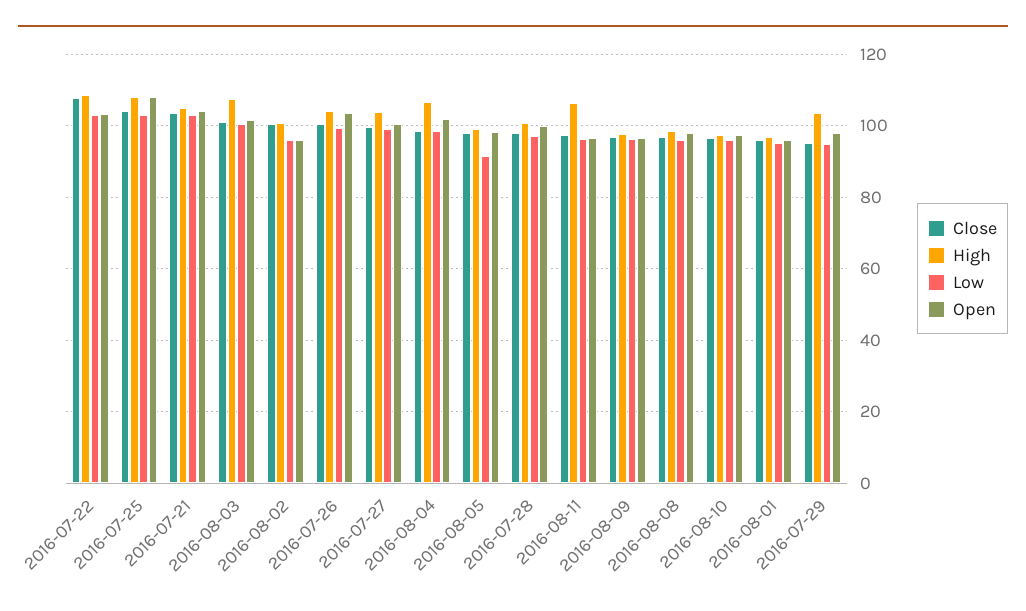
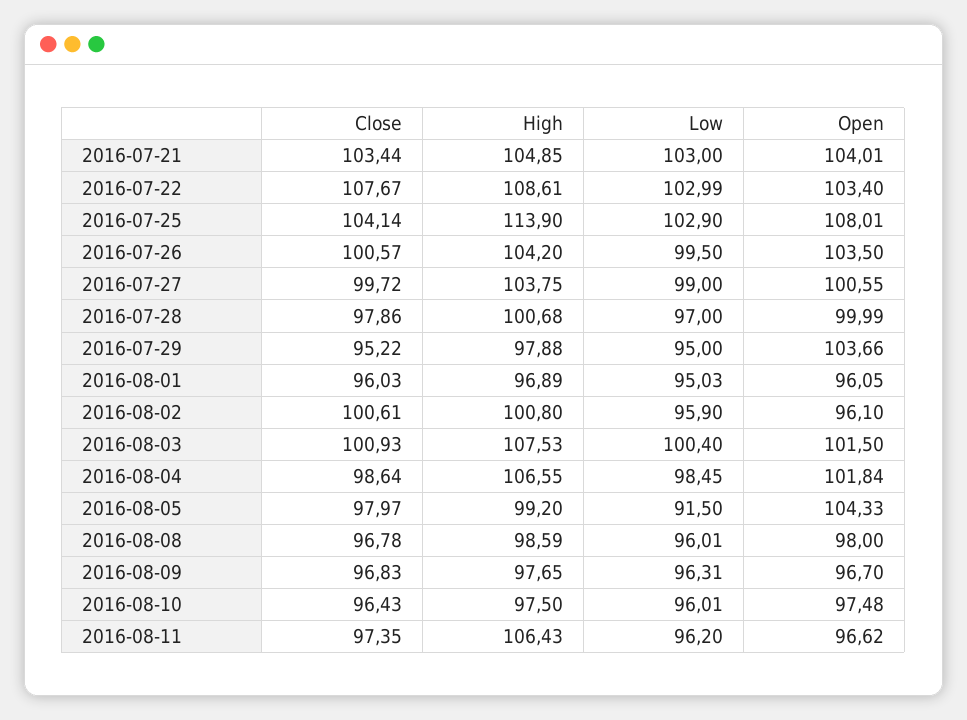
High, 2016-07-25: 108 -> 113.9
Open, 2016-08-05: 98 -> 104.33
High, 2016-07-29: 104 -> 97.88
Open, 2016-07-29: 98 -> 103.66

